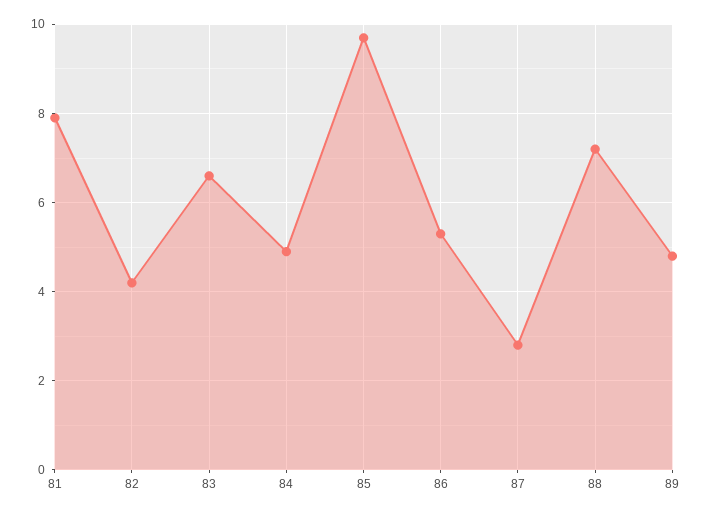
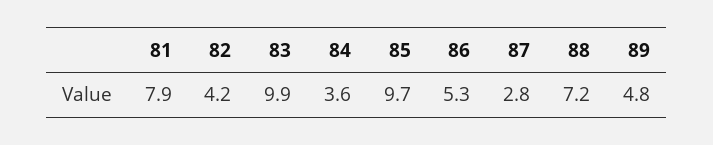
83: 6.5 -> 9.9
84: 5 -> 3.6

